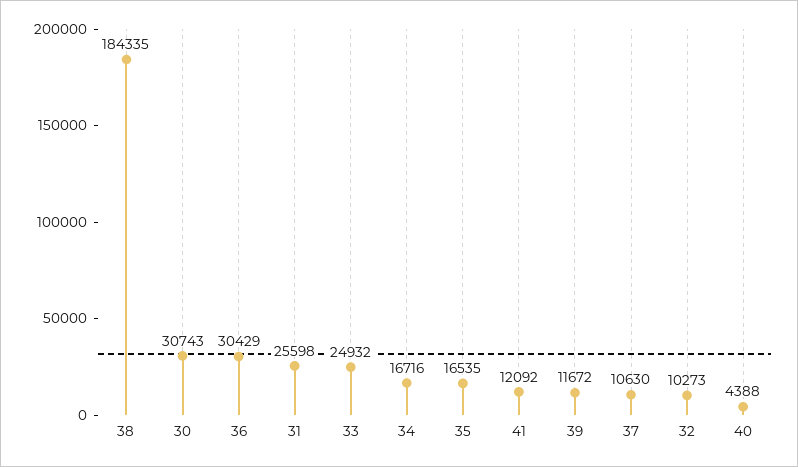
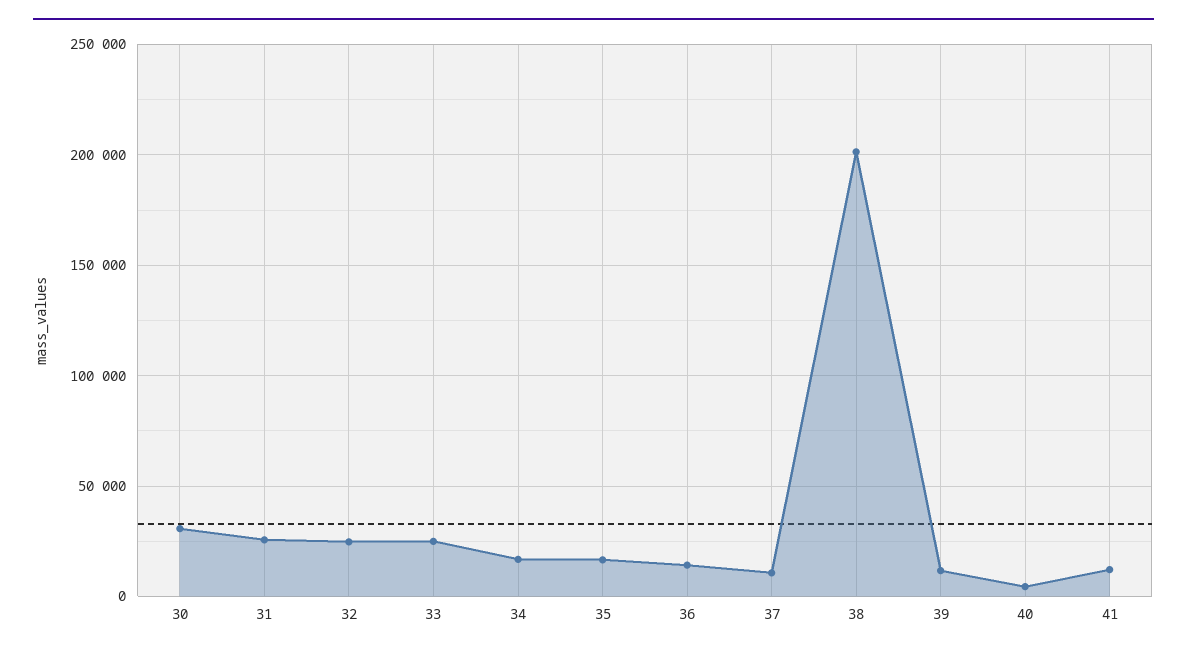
38: 184335 -> 200000
36: 30429 -> 15000
32: 10273 -> 25000

